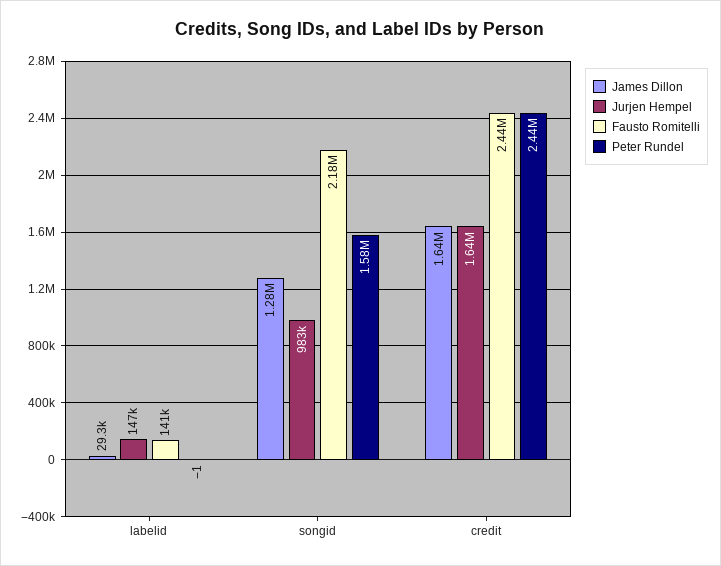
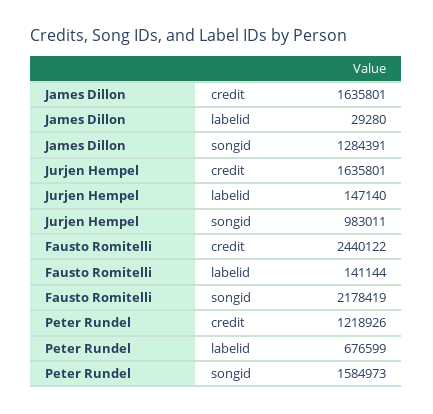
Peter Rundel, labelid: -1 -> 676599
Peter Rundel, credit: 2440000 -> 1218926

